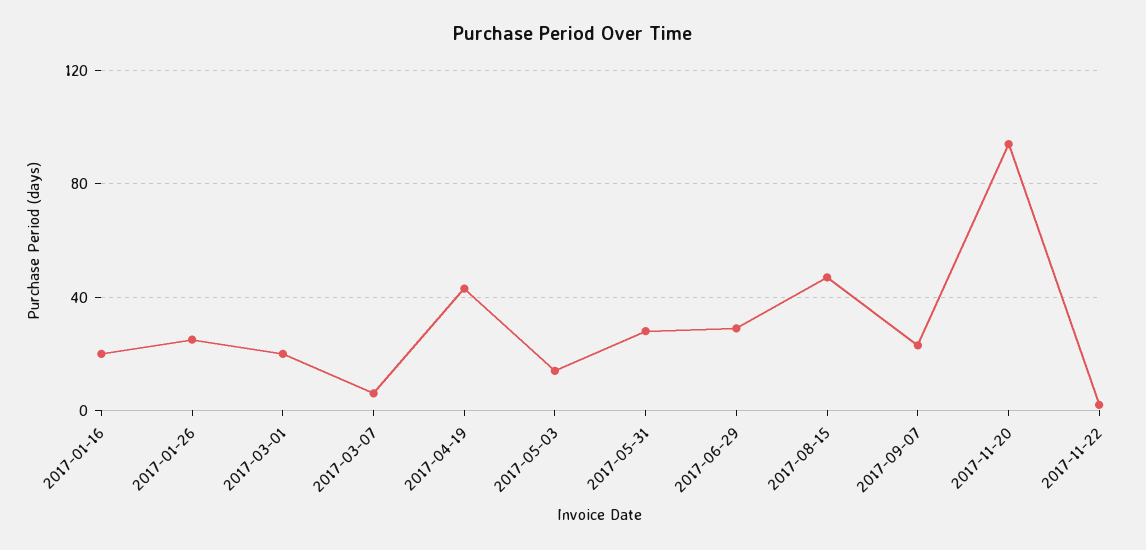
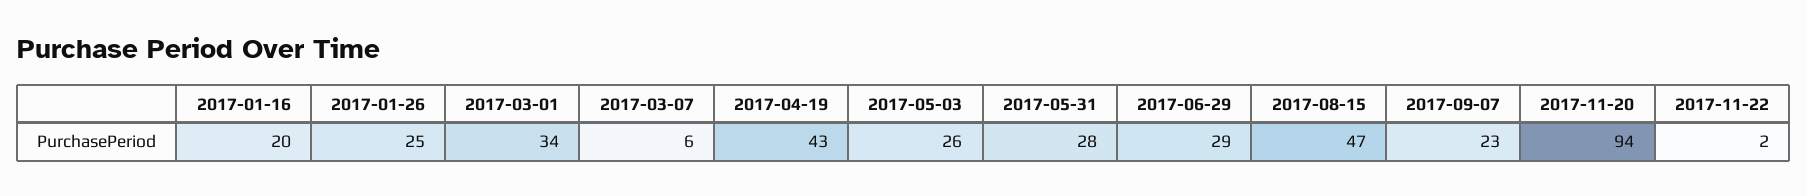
2017-03-01: 20 -> 34
2017-05-03: 15 -> 26

